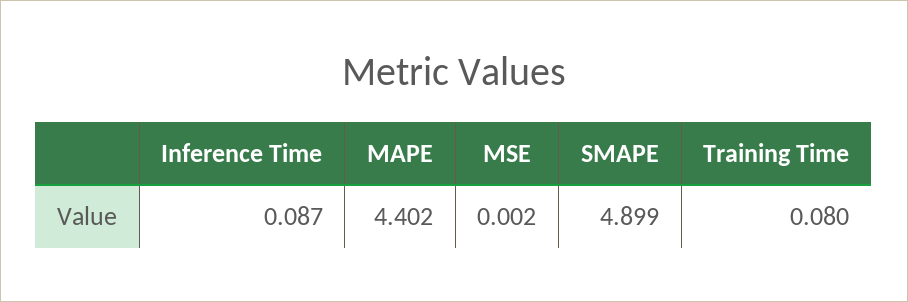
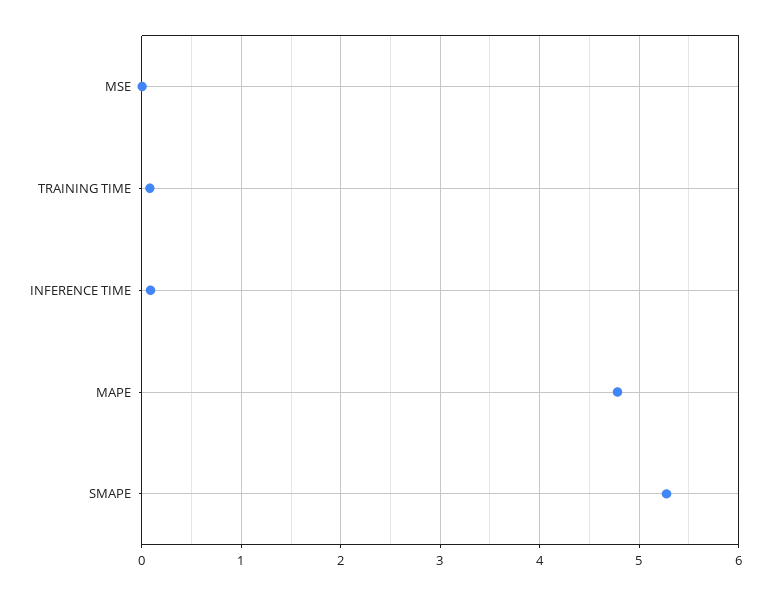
MAPE: 4.402 -> 4.8
SMAPE: 4.899 -> 5.3

